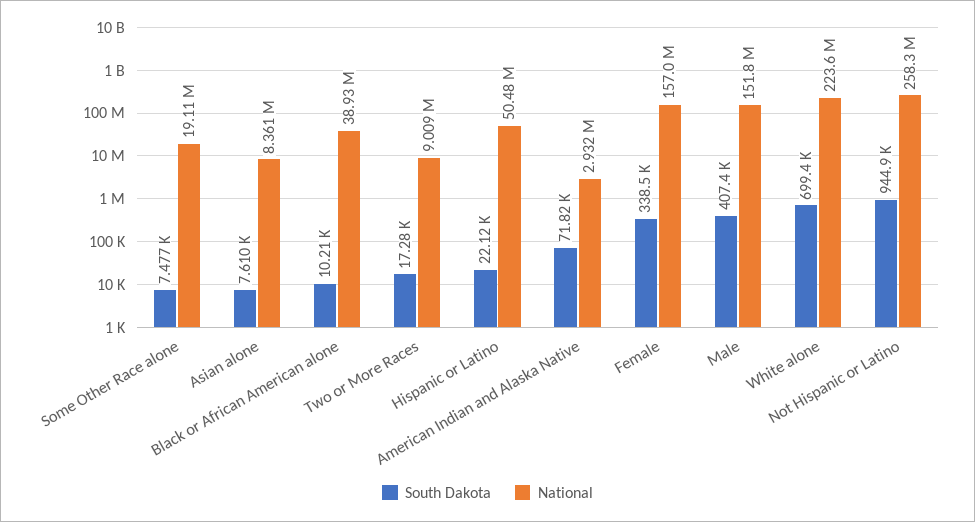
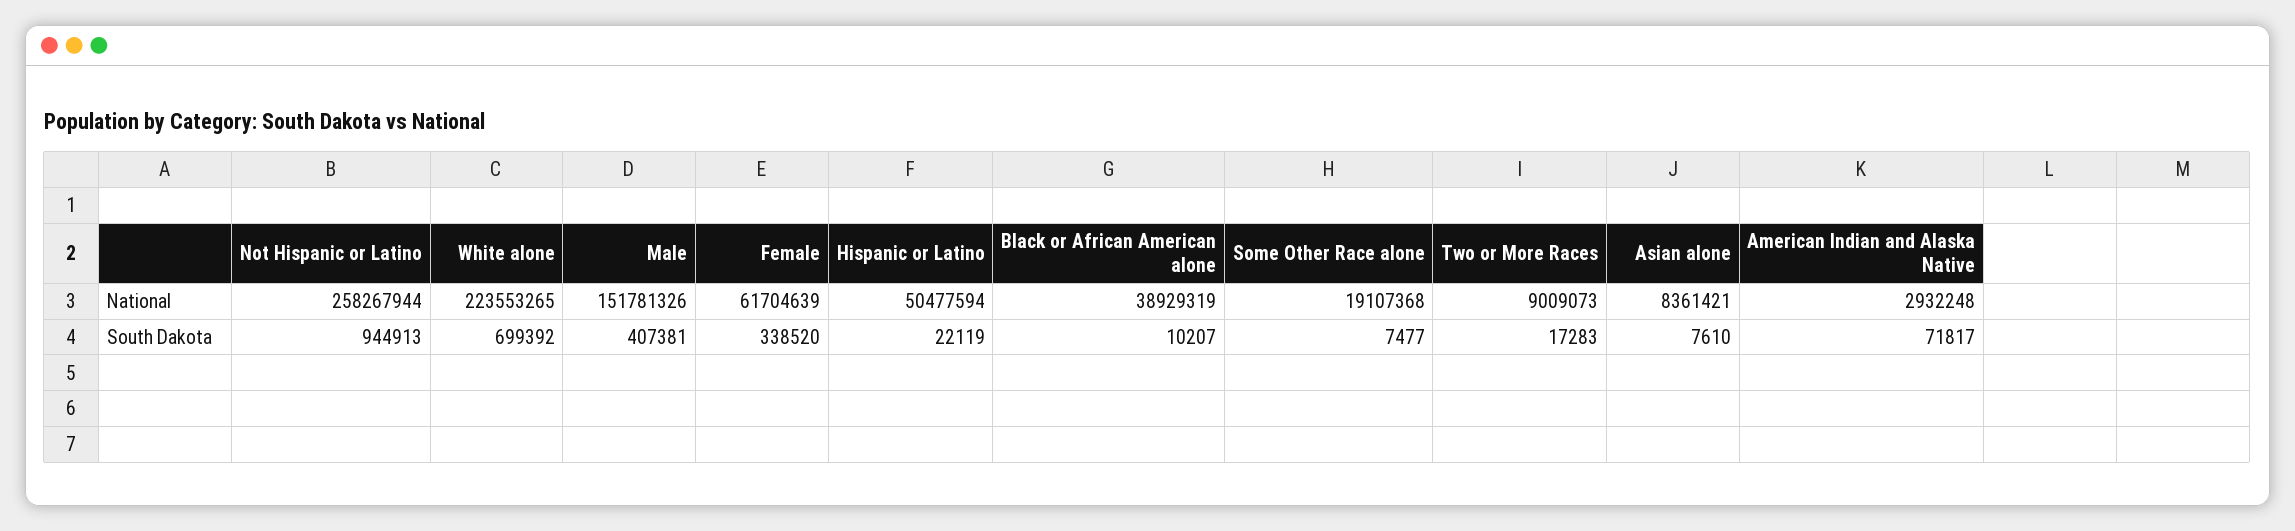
National, Female: 157000000 -> 61704639

